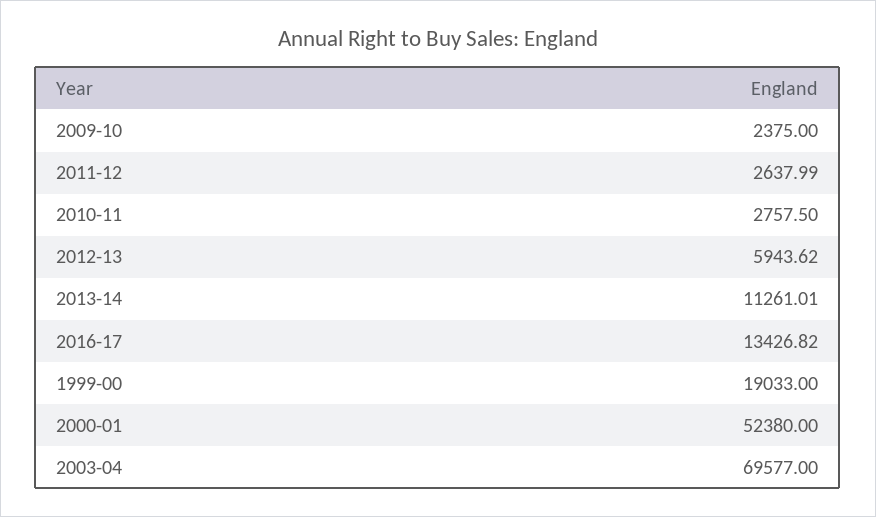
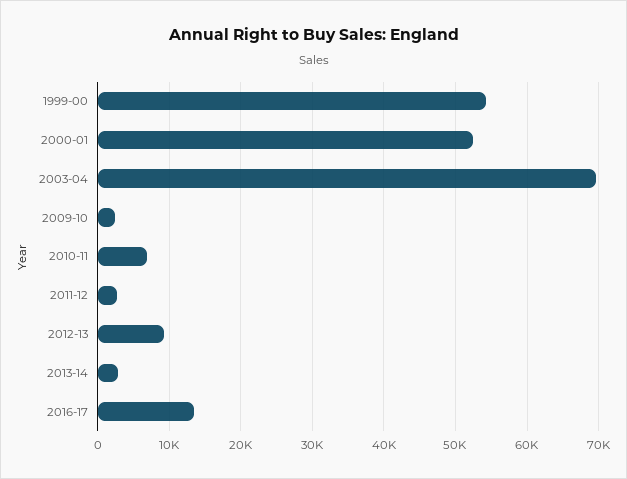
2010-11: 2757.5 -> 7000
2012-13: 5943.62 -> 9000
2013-14: 11261.01 -> 3000
1999-00: 19033 -> 54000

